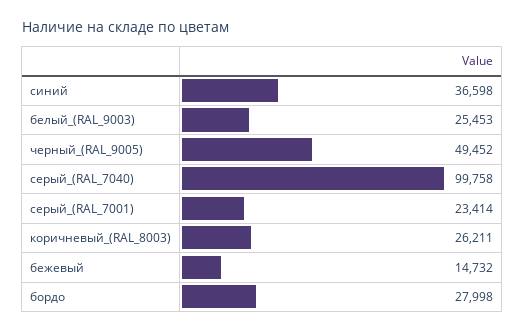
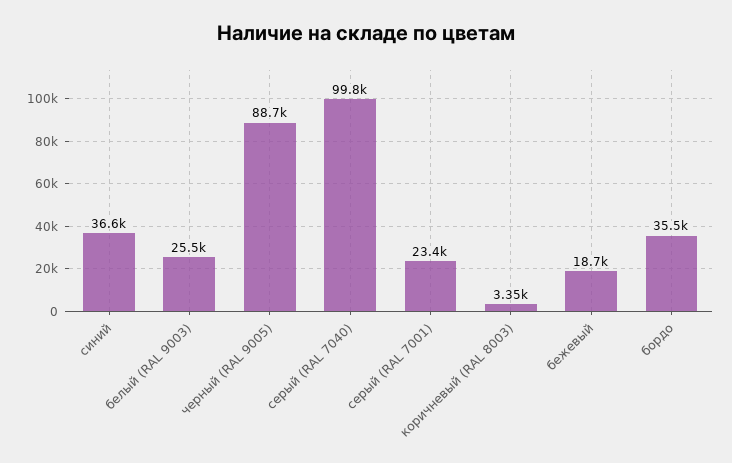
черный_(RAL_9005): 49452 -> 88700
коричневый_(RAL_8003): 26211 -> 3350
бежевый: 14732 -> 18700
бордо: 27998 -> 35500

